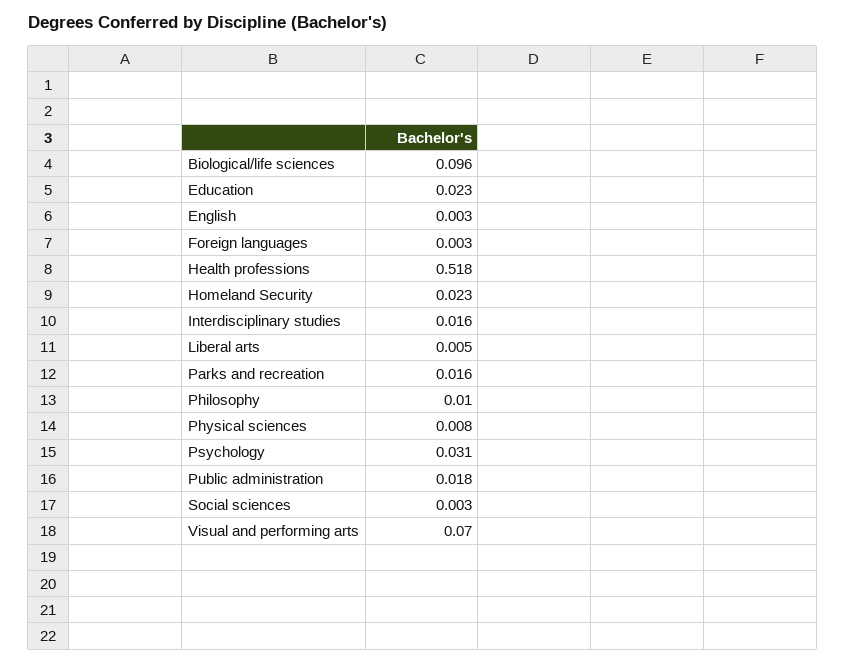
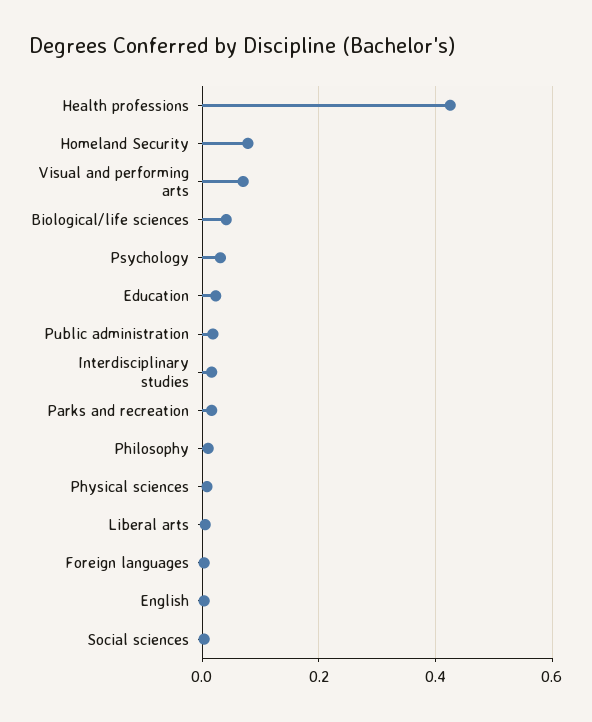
Biological/life sciences: 0.096 -> 0.04
Health professions: 0.518 -> 0.42
Homeland Security: 0.023 -> 0.08

